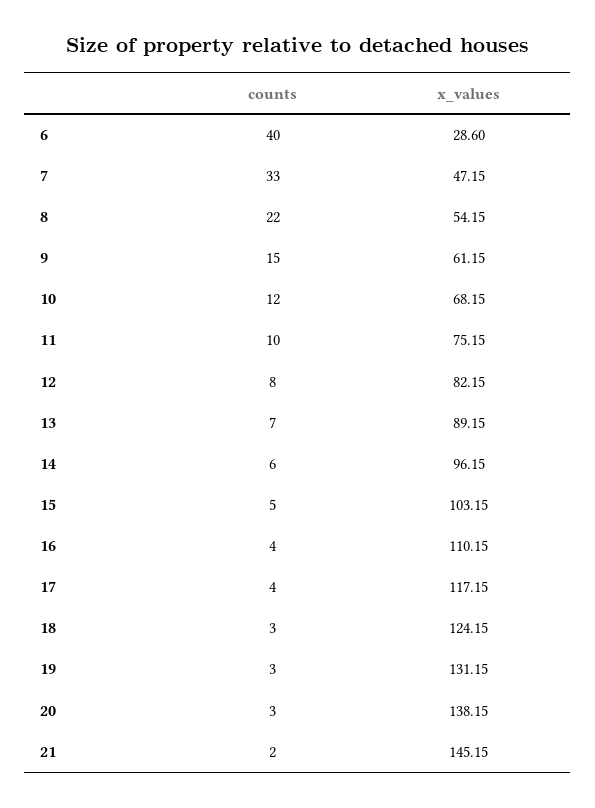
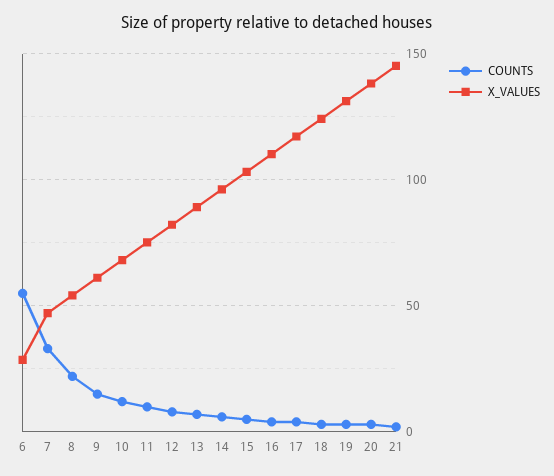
counts, 6: 40 -> 55

